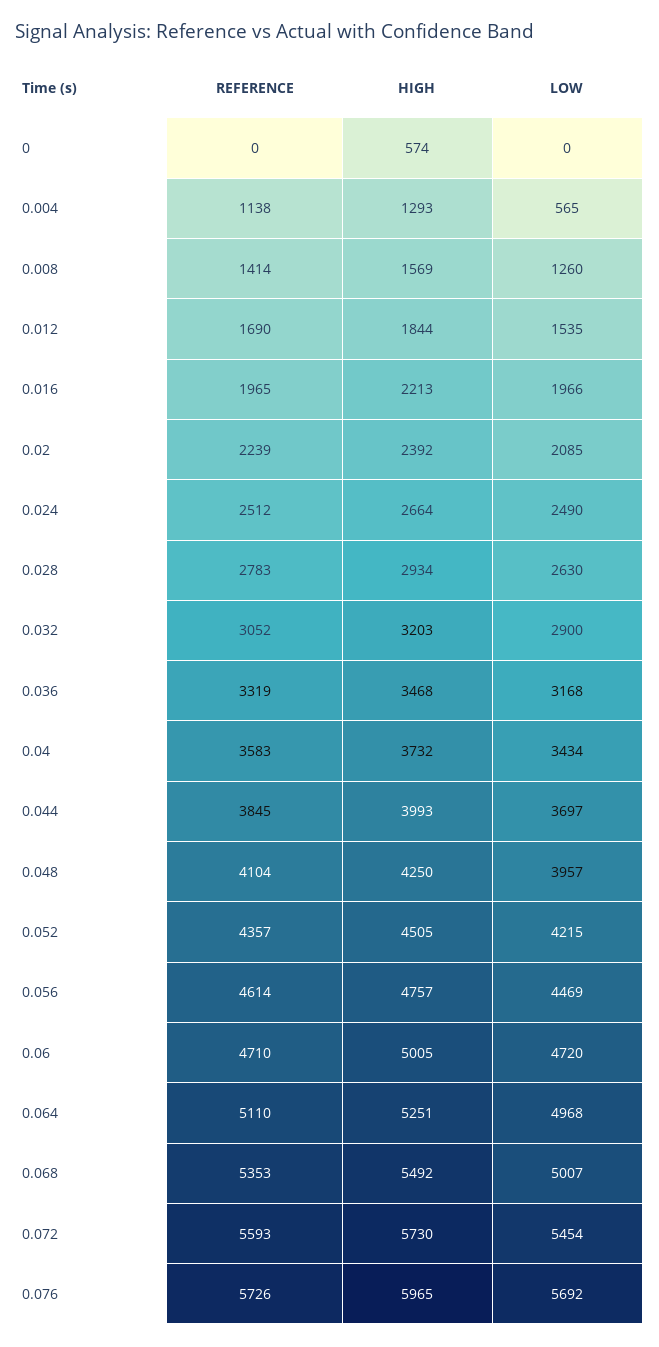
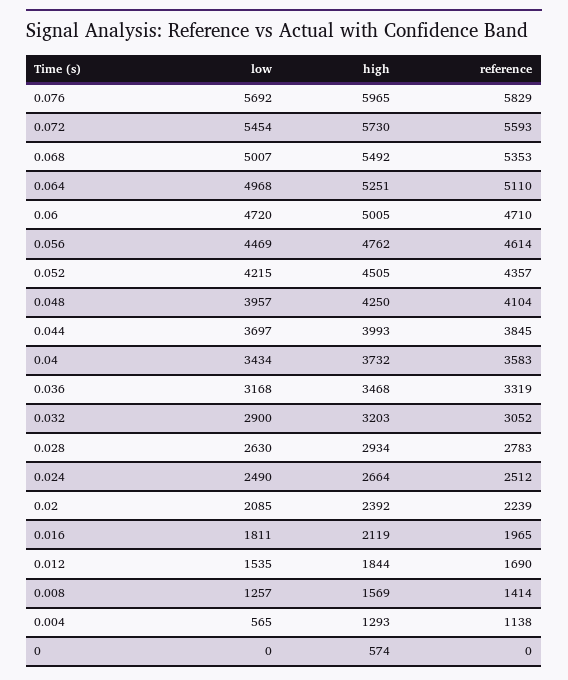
LOW, 0.008: 1260 -> 1257
HIGH, 0.016: 2213 -> 2119
LOW, 0.016: 1966 -> 1811
HIGH, 0.056: 4757 -> 4762
REFERENCE, 0.076: 5726 -> 5829

